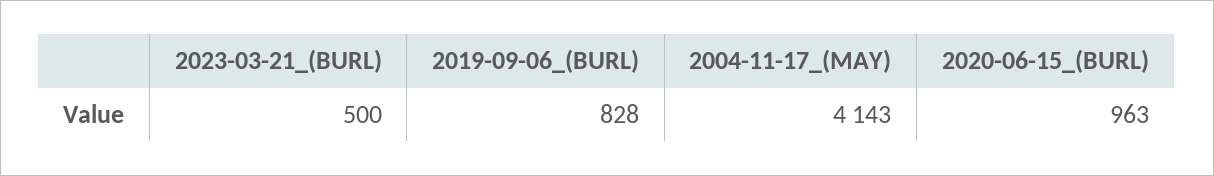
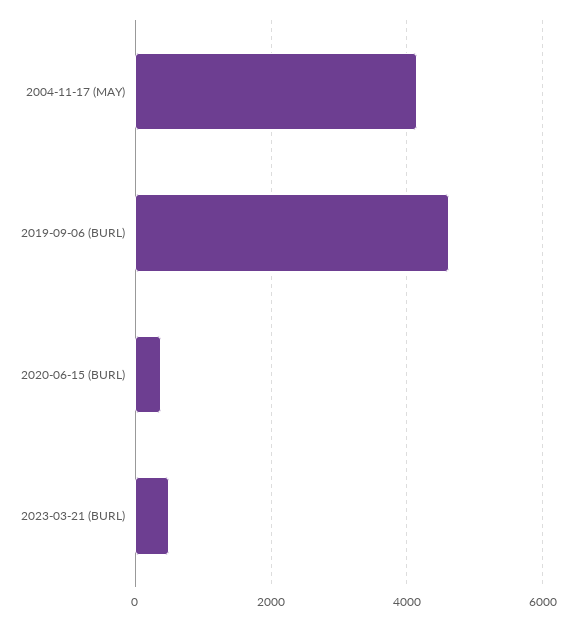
2019-09-06_(BURL): 828 -> 4600
2020-06-15_(BURL): 963 -> 400

